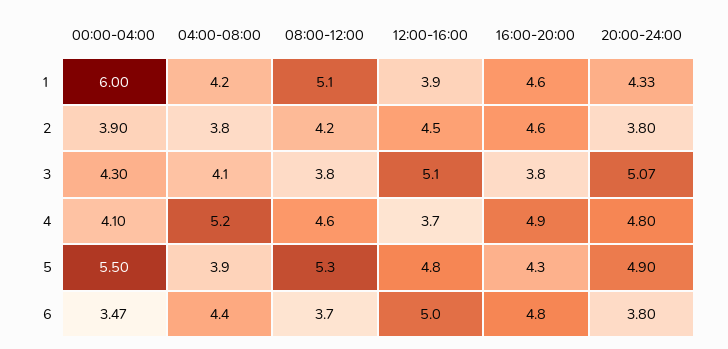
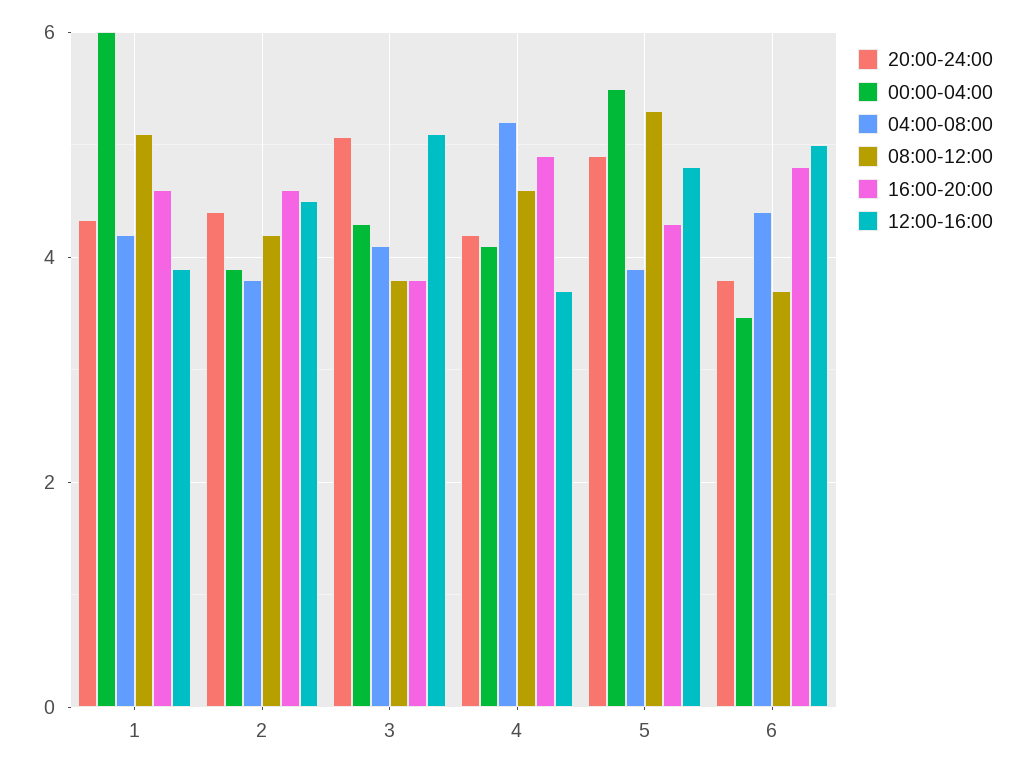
20:00-24:00, 2: 3.8 -> 4.4
20:00-24:00, 4: 4.8 -> 4.2

